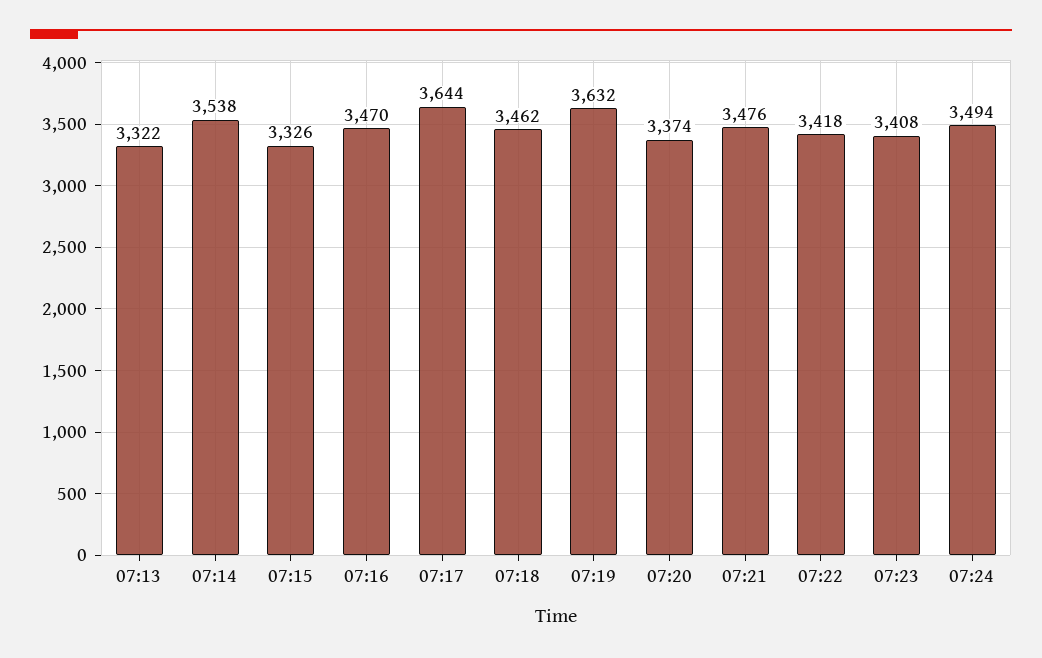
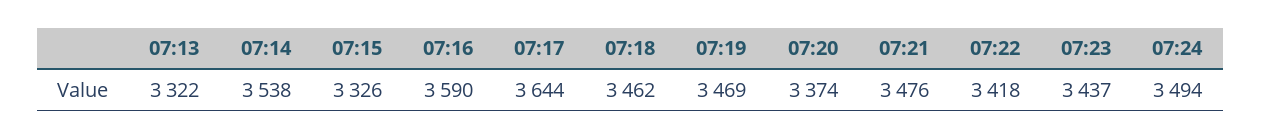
07:16: 3470 -> 3590
07:19: 3632 -> 3469
07:23: 3408 -> 3437

